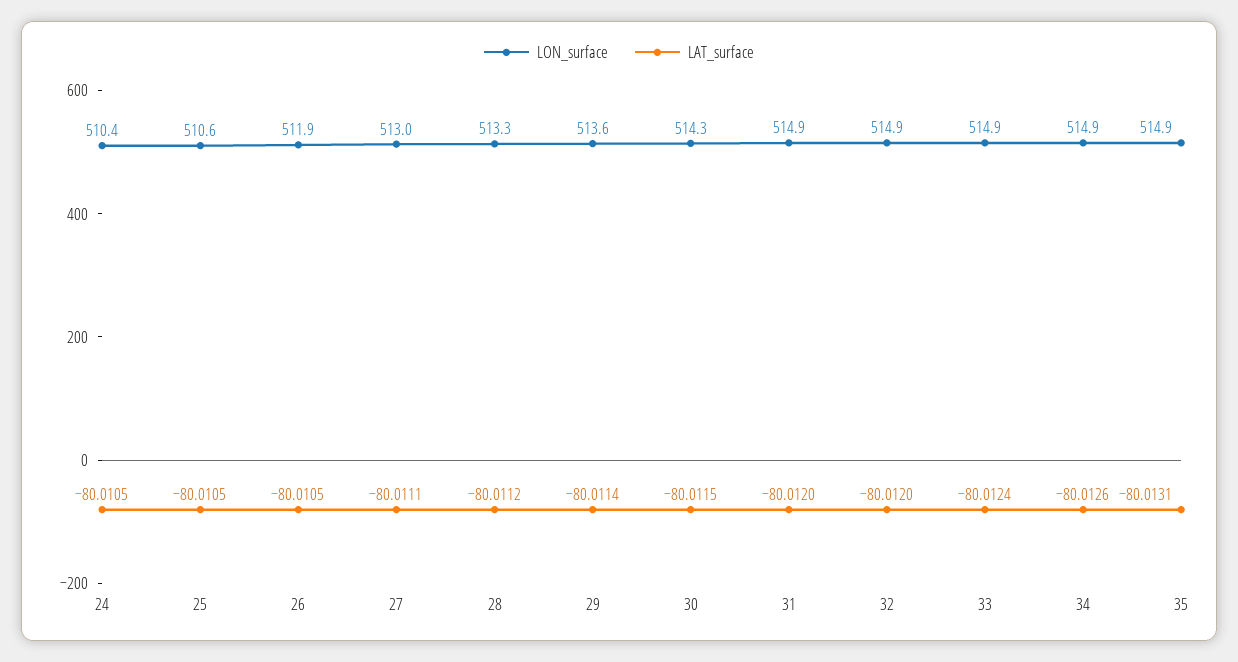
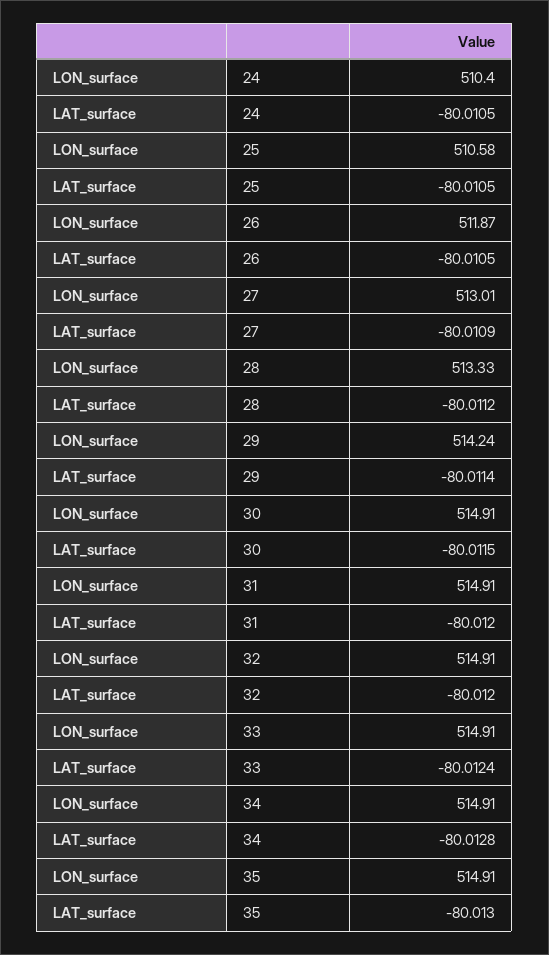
LAT_surface, 27: -80.0111 -> -80.0109
LON_surface, 29: 513.6 -> 514.24
LON_surface, 30: 514.3 -> 514.91
LAT_surface, 34: -80.0126 -> -80.0128
LAT_surface, 35: -80.0131 -> -80.013

